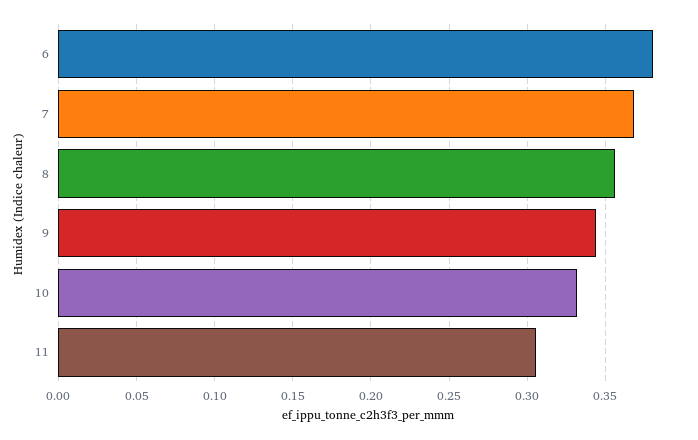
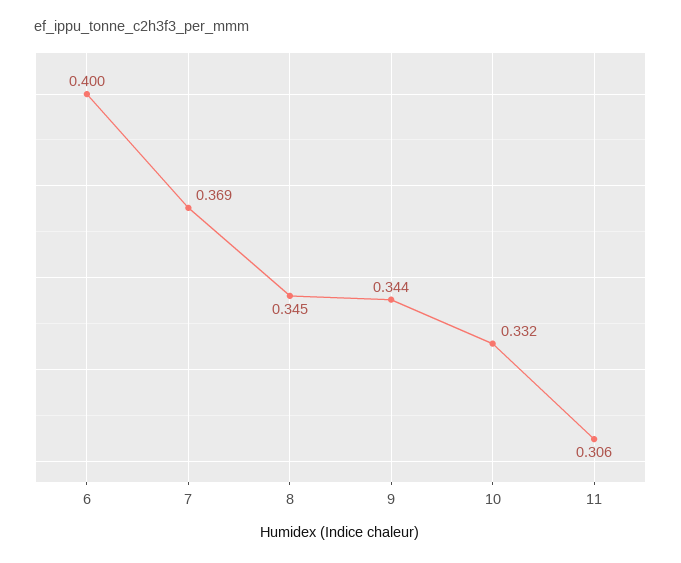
6: 0.38 -> 0.4
8: 0.355 -> 0.345

